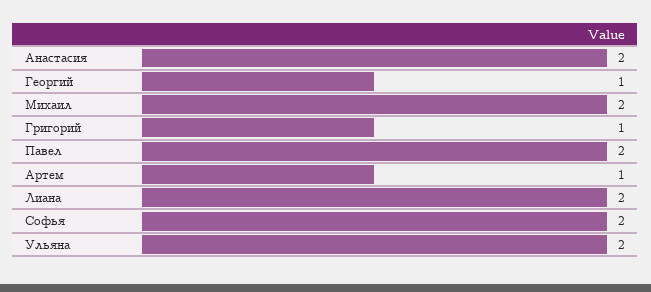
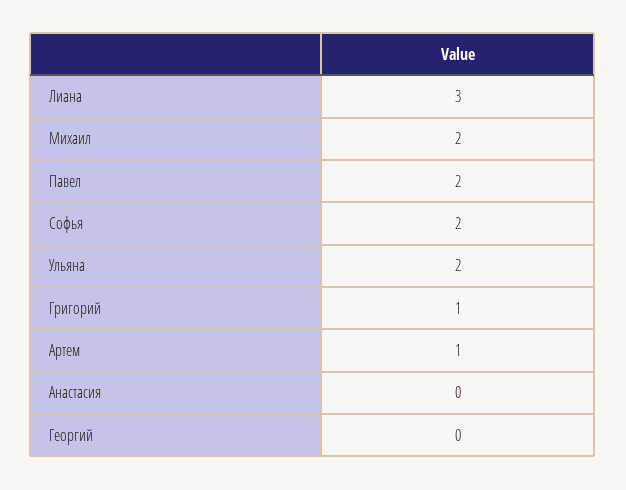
Анастасия: 2 -> 0
Георгий: 1 -> 0
Лиана: 2 -> 3

